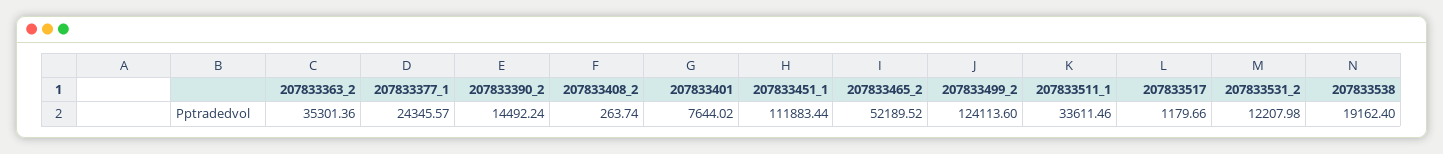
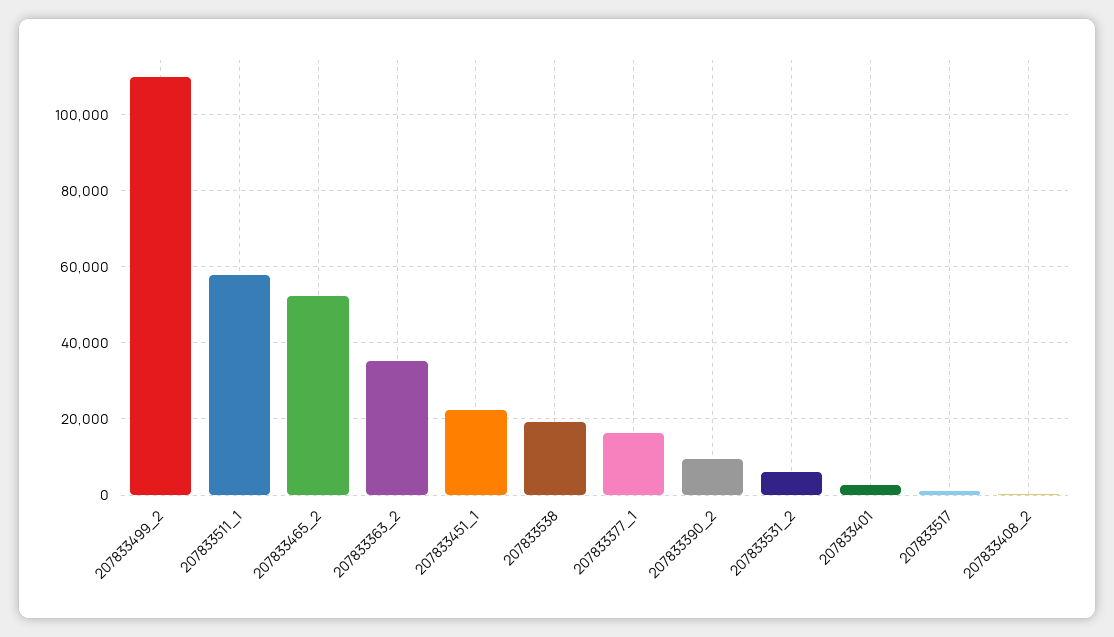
207833377_1: 24345.57 -> 16000
207833390_2: 14492.24 -> 10000
207833401: 7644.02 -> 2000
207833451_1: 111883.44 -> 22000
207833499_2: 124113.6 -> 110000
207833511_1: 33611.46 -> 58000
207833531_2: 12207.98 -> 6000

